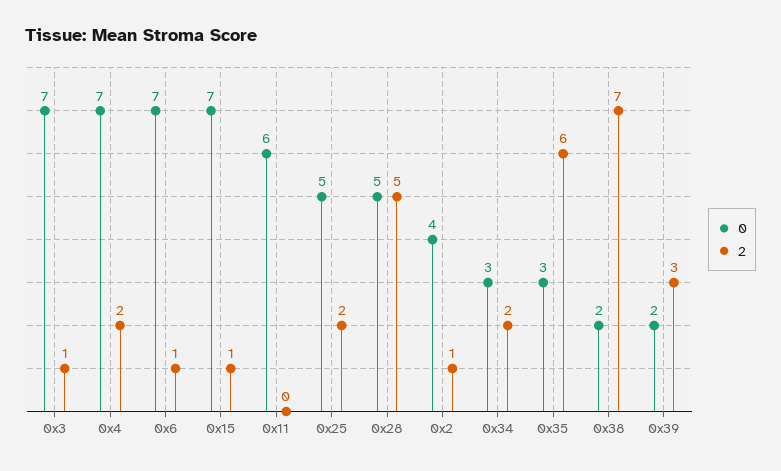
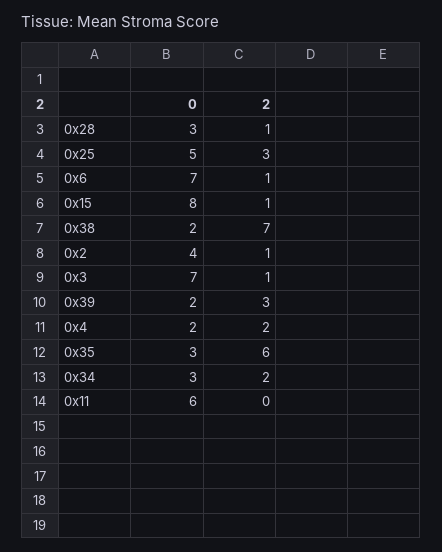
0, 0x4: 7 -> 2
0, 0x15: 7 -> 8
2, 0x25: 2 -> 3
0, 0x28: 5 -> 3
2, 0x28: 5 -> 1

